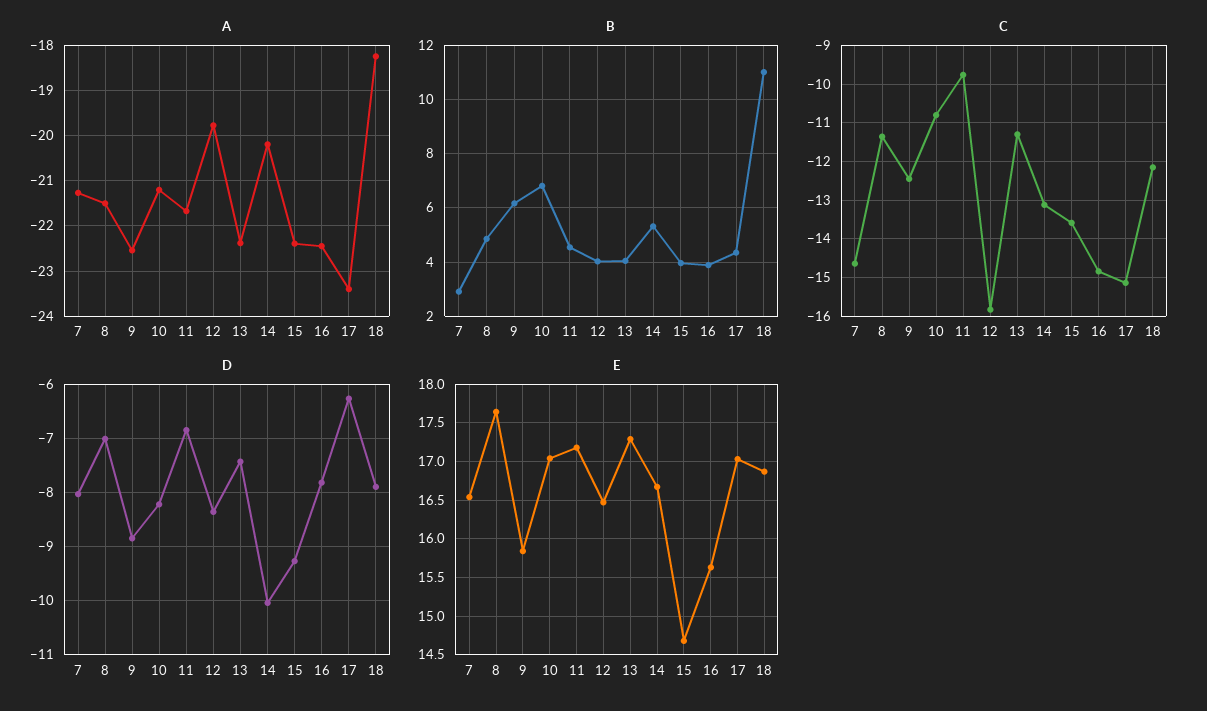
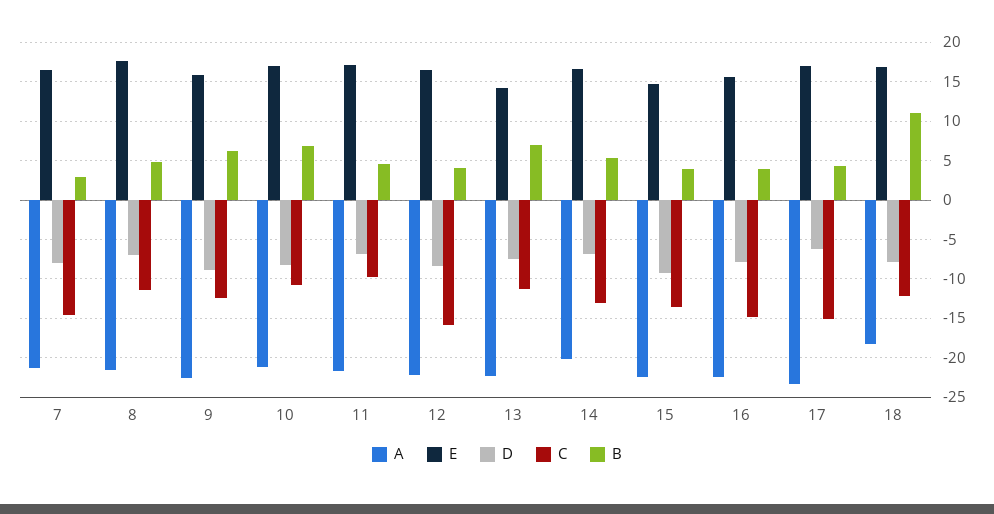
A, 12: -19.8 -> -22
B, 13: 4 -> 7
D, 14: -10 -> -7
E, 13: 17.3 -> 14

